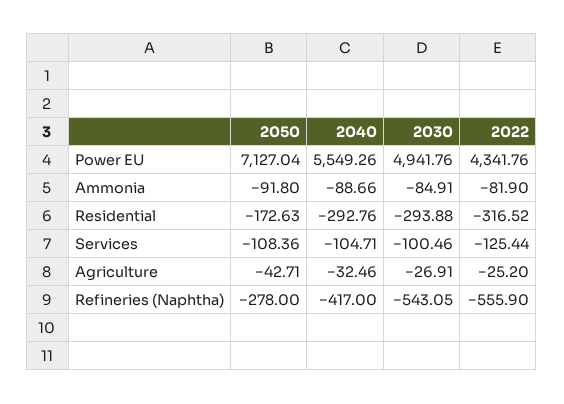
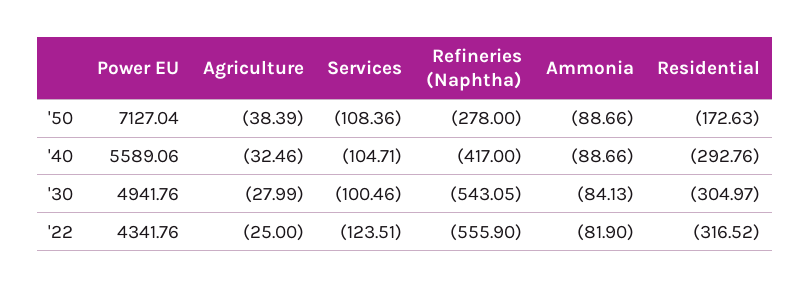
2040, Power EU: 5549.26 -> 5589.06
2050, Ammonia: -91.8 -> -88.66
2030, Ammonia: -84.91 -> -84.13
2030, Residential: -293.88 -> -304.97
2022, Services: -125.44 -> -123.51
2050, Agriculture: -42.71 -> -38.39
2030, Agriculture: -26.91 -> -27.99
2022, Agriculture: -25.2 -> -25

